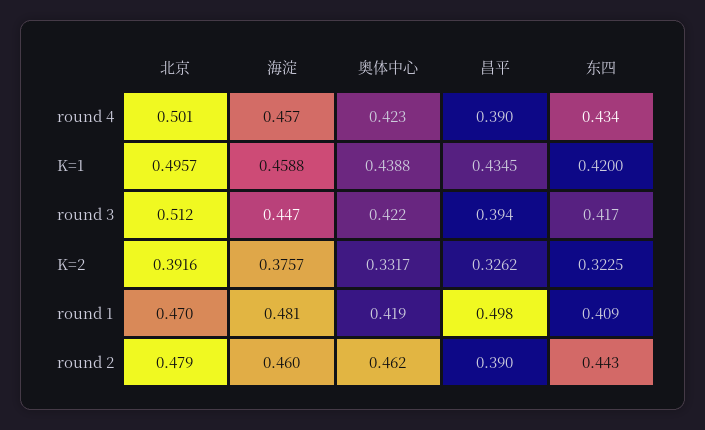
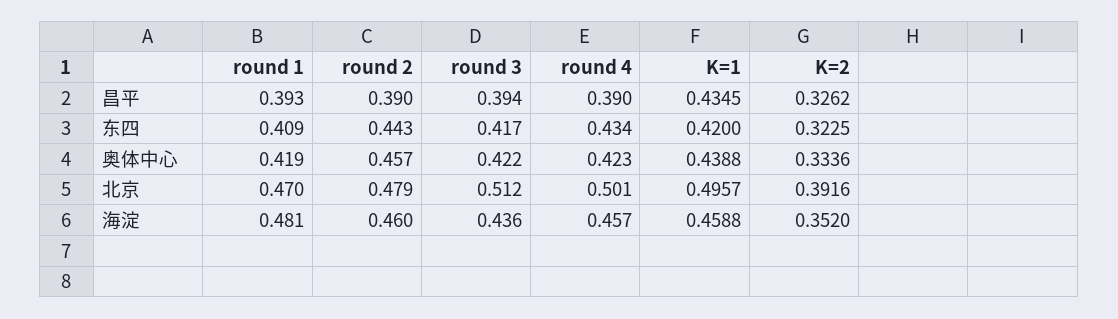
海淀, round 3: 0.447 -> 0.436
海淀, K=2: 0.3757 -> 0.352
奥体中心, K=2: 0.3317 -> 0.3336
昌平, round 1: 0.498 -> 0.393
奥体中心, round 2: 0.462 -> 0.457

